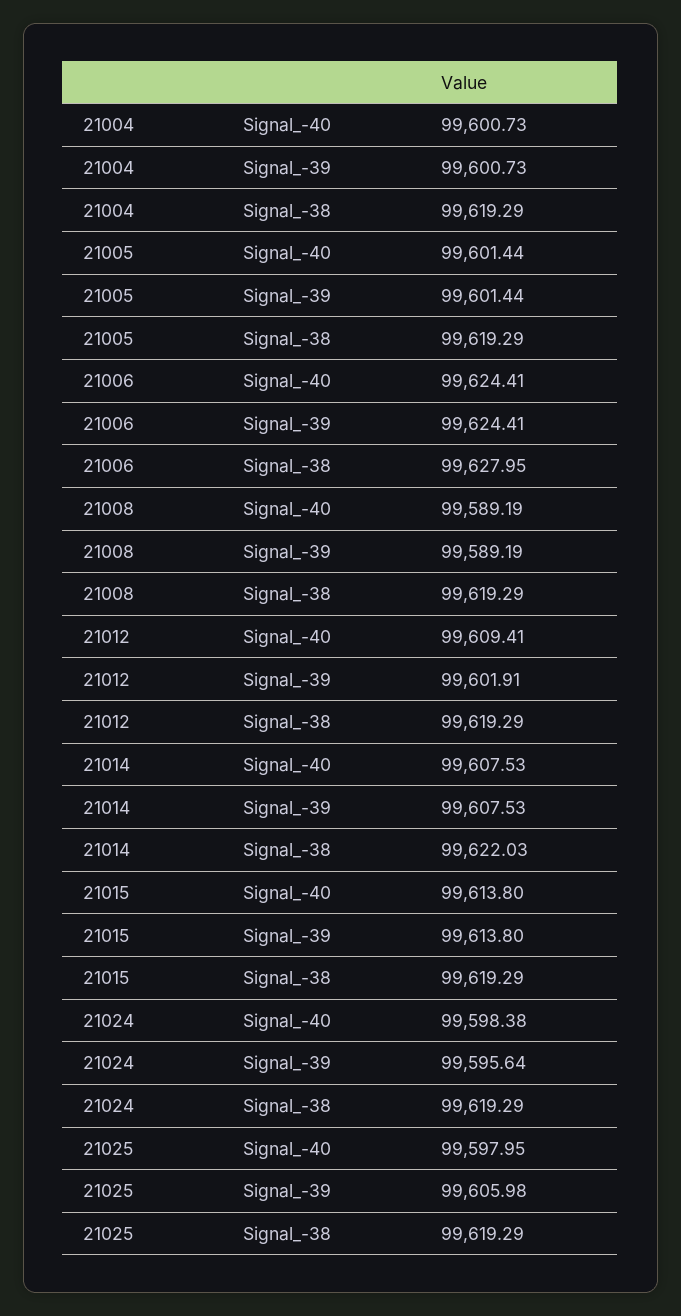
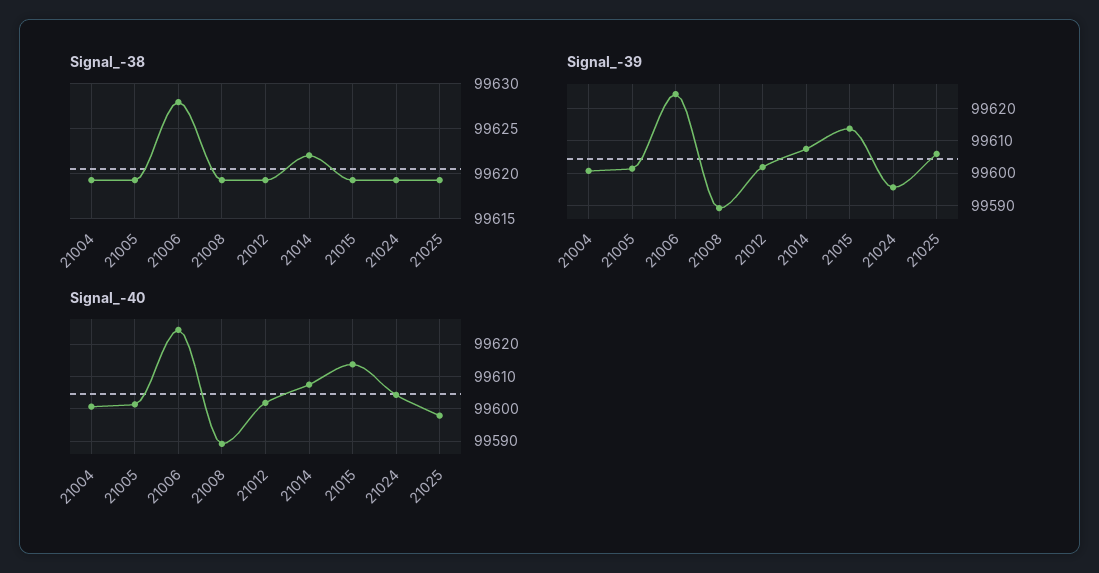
Signal_-40, 21012: 99609.41 -> 99602
Signal_-40, 21024: 99598.38 -> 99604

